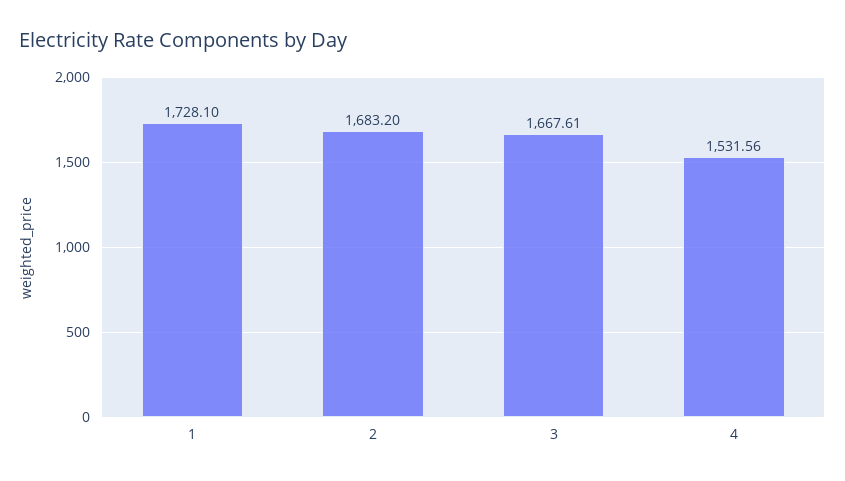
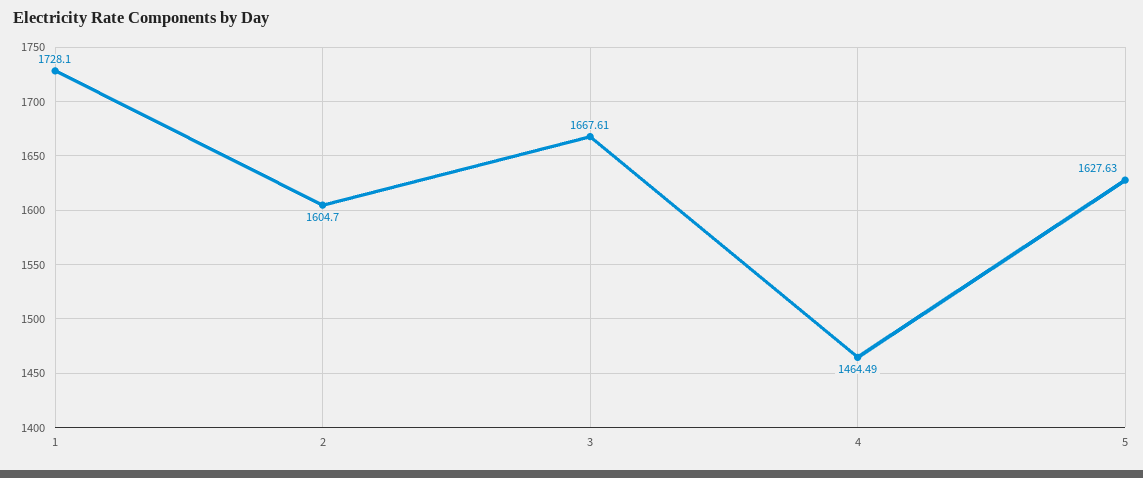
2: 1683.2 -> 1604.7
4: 1531.56 -> 1464.49
5: none -> 1627.63

